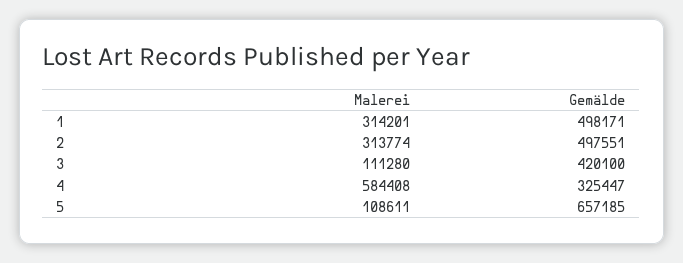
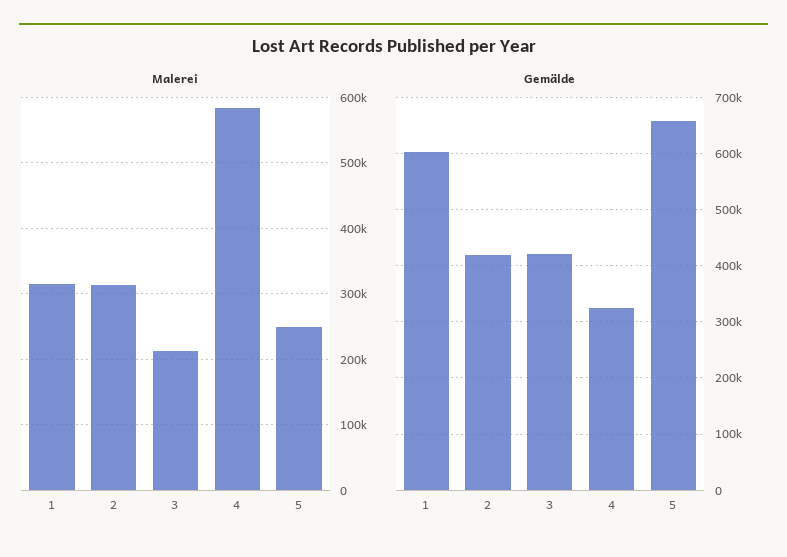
Gemälde, 1: 498171 -> 600000
Gemälde, 2: 497551 -> 420000
Malerei, 3: 111280 -> 210000
Malerei, 5: 108611 -> 250000

